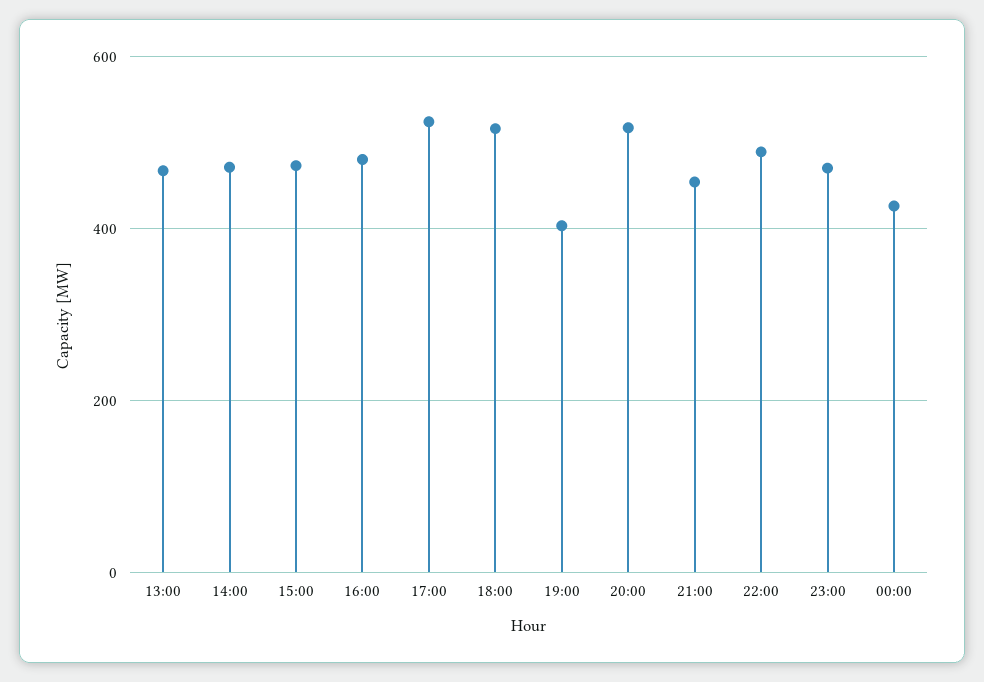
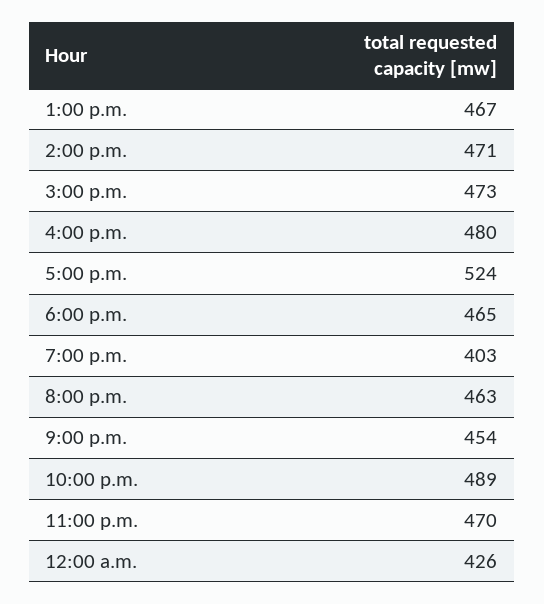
18:00: 520 -> 465
20:00: 520 -> 463

